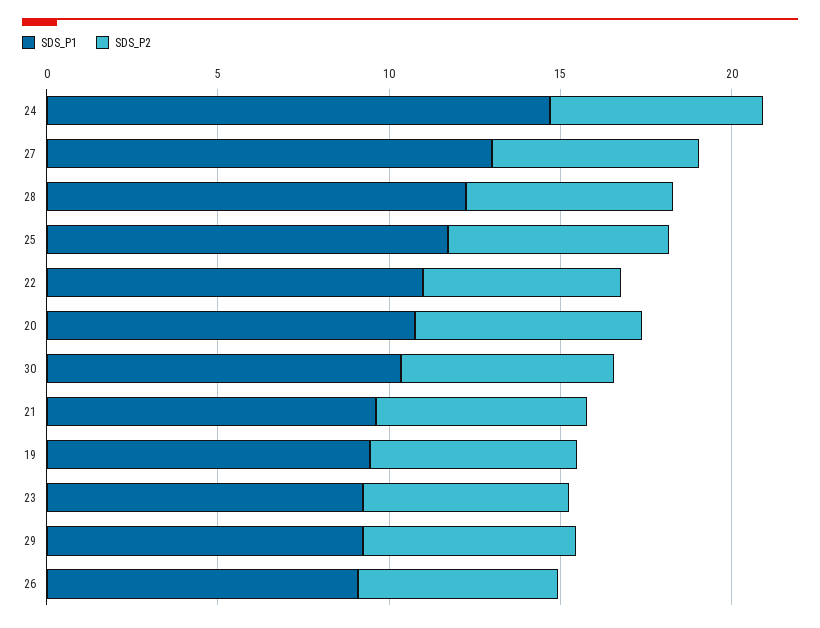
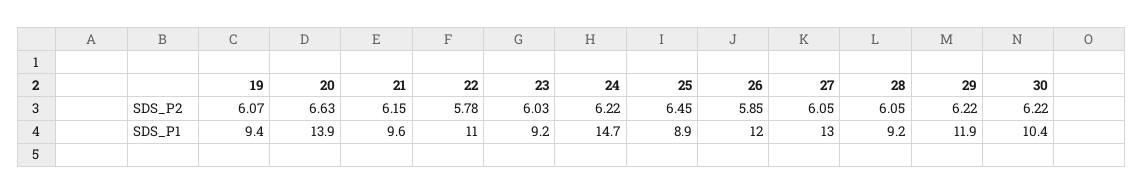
SDS_P1, 28: 12 -> 9.2
SDS_P1, 25: 12 -> 8.9
SDS_P1, 20: 11 -> 13.9
SDS_P1, 29: 9 -> 11.9
SDS_P1, 26: 9 -> 12

